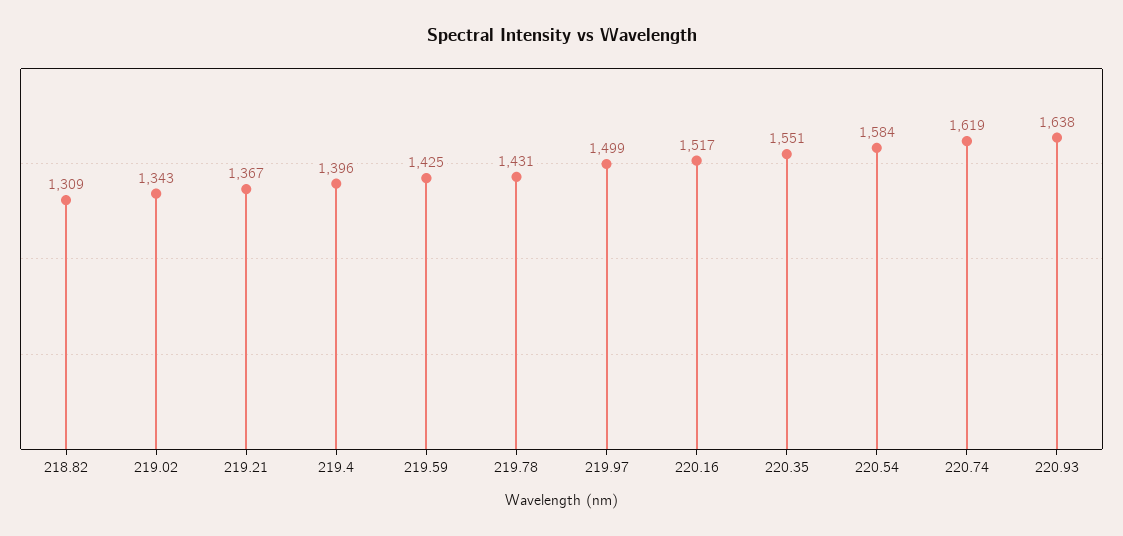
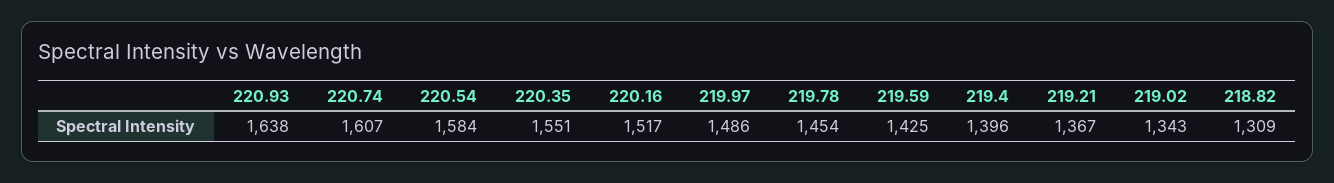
219.78: 1431 -> 1454
219.97: 1499 -> 1486
220.74: 1619 -> 1607

